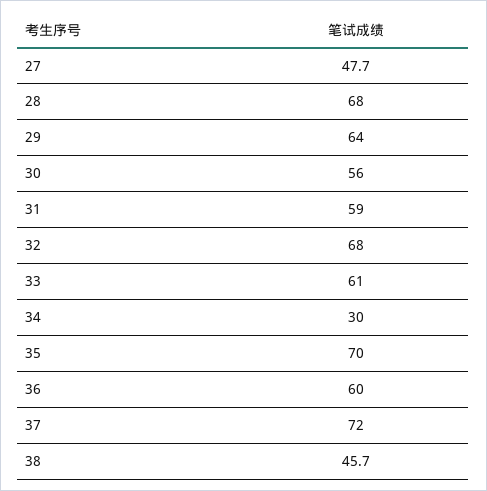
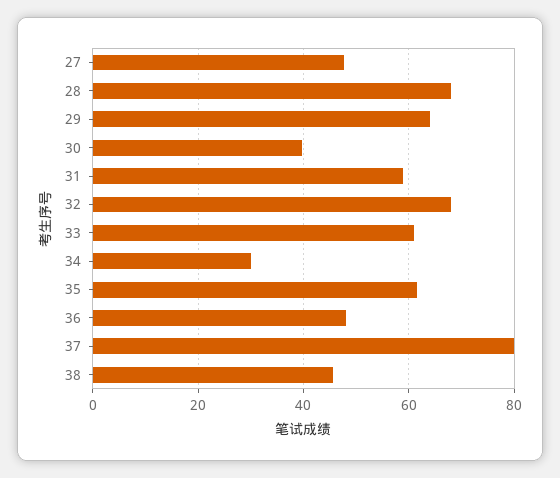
30: 56 -> 40
35: 70 -> 62
36: 60 -> 48
37: 72 -> 80

